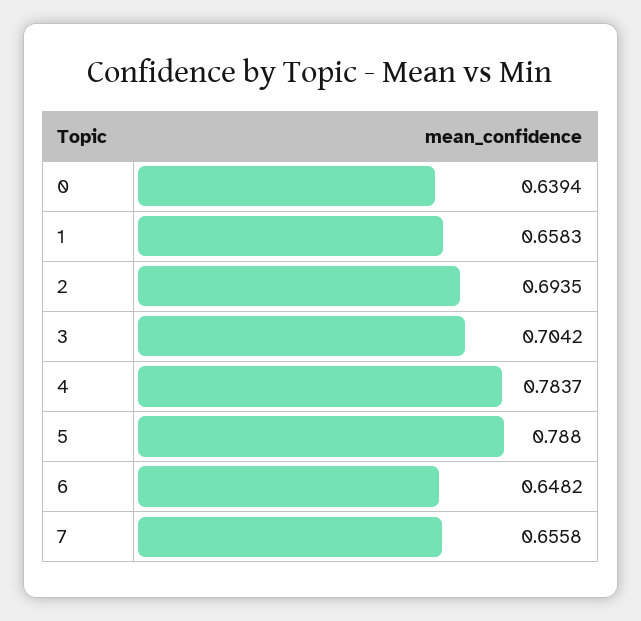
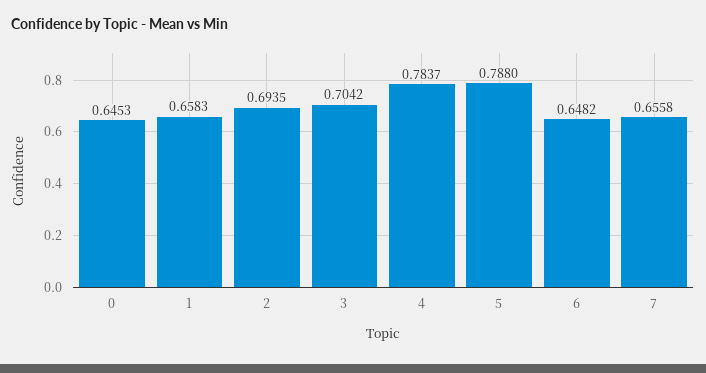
0: 0.6394 -> 0.6453

